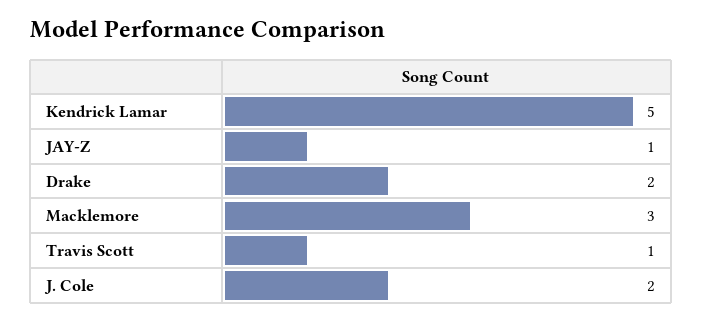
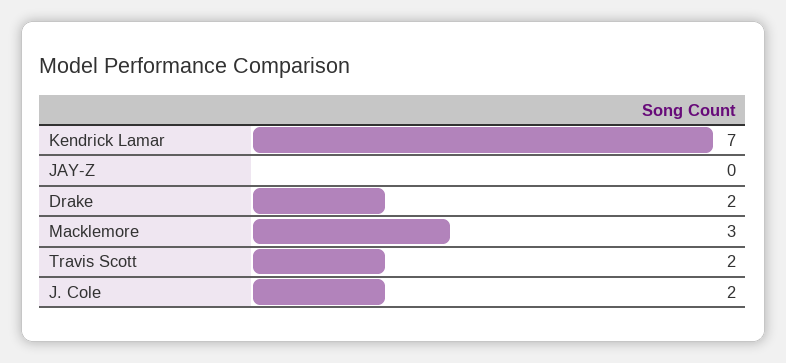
Kendrick Lamar: 5 -> 7
JAY-Z: 1 -> 0
Travis Scott: 1 -> 2

